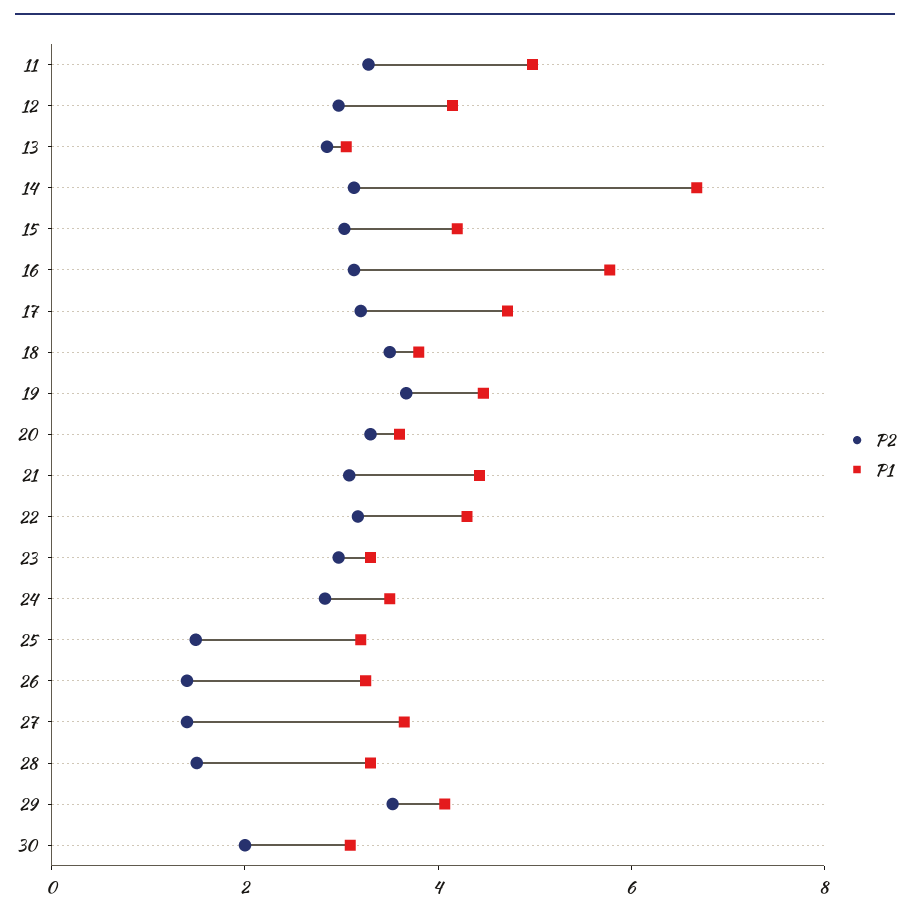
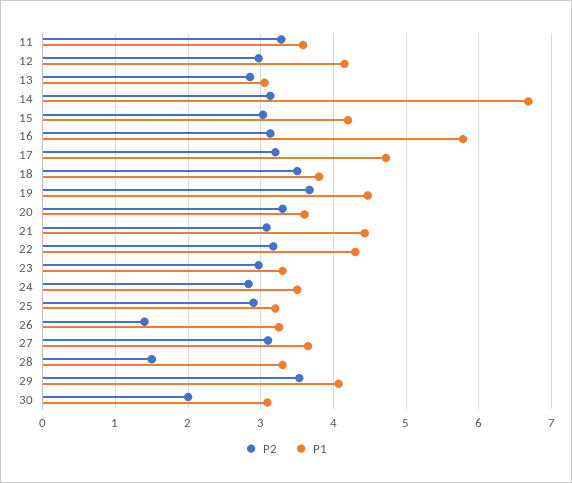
P1, 11: 5 -> 3.6
P2, 25: 1.5 -> 2.9
P2, 27: 1.5 -> 3.1

